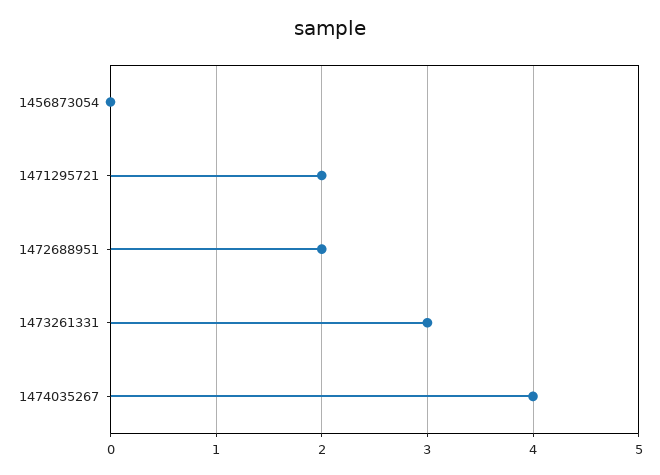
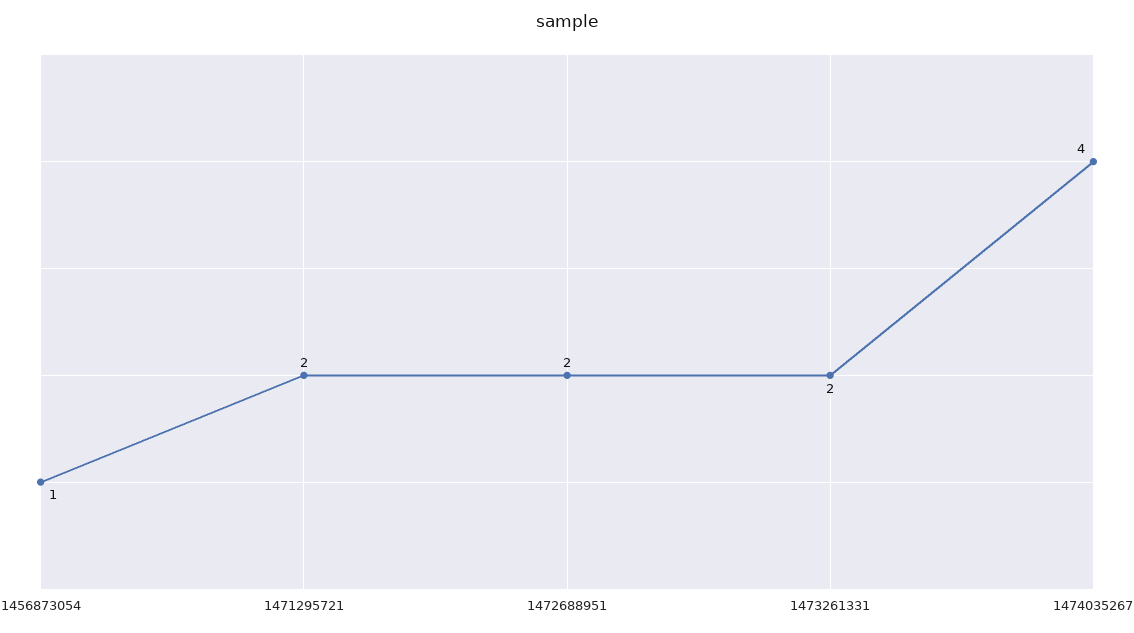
1456873054: 0 -> 1
1473261331: 3 -> 2

